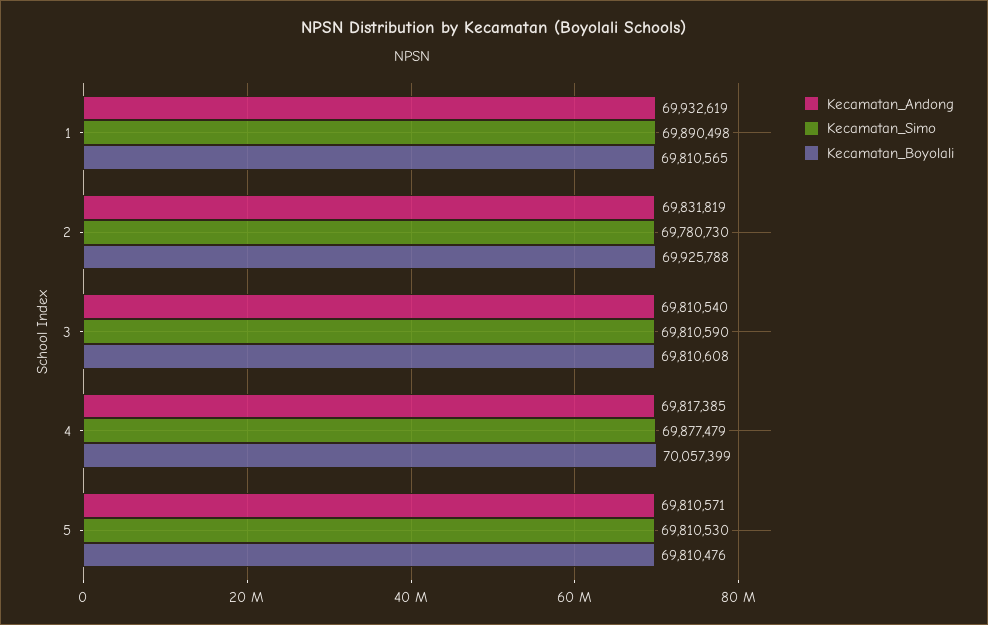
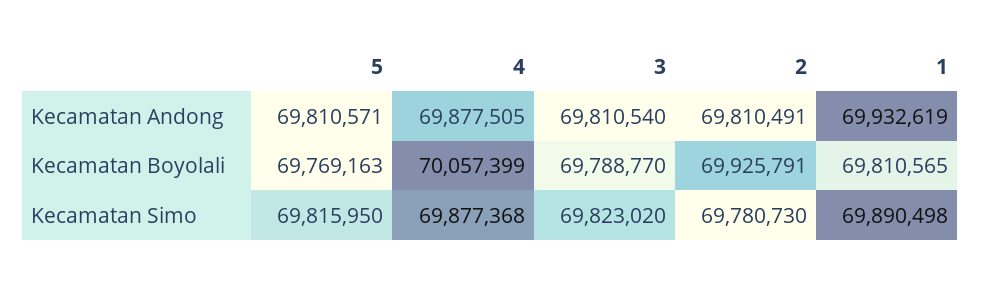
Kecamatan_Andong, 2: 69831819 -> 69810491
Kecamatan_Boyolali, 2: 69925788 -> 69925791
Kecamatan_Simo, 3: 69810590 -> 69823020
Kecamatan_Boyolali, 3: 69810608 -> 69788770
Kecamatan_Andong, 4: 69817385 -> 69877505
Kecamatan_Simo, 4: 69877479 -> 69877368
Kecamatan_Simo, 5: 69810530 -> 69815950
Kecamatan_Boyolali, 5: 69810476 -> 69769163

